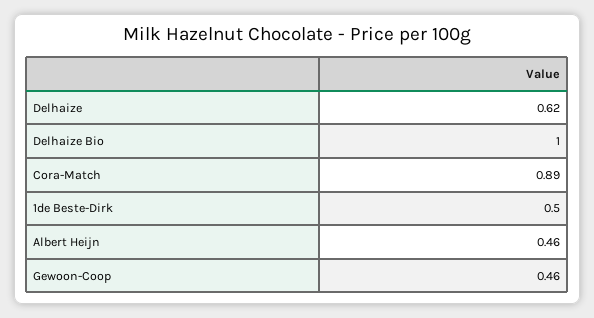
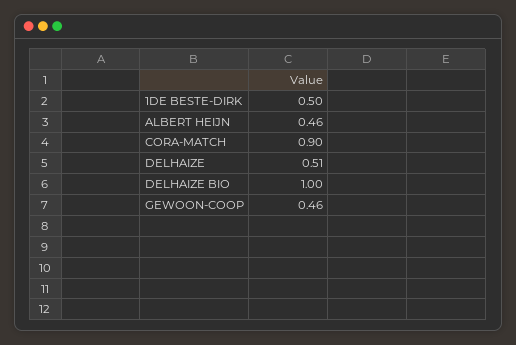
Delhaize: 0.62 -> 0.51
Cora-Match: 0.89 -> 0.9

